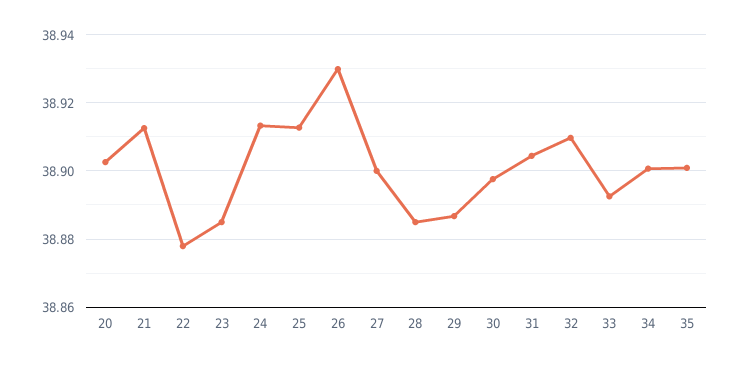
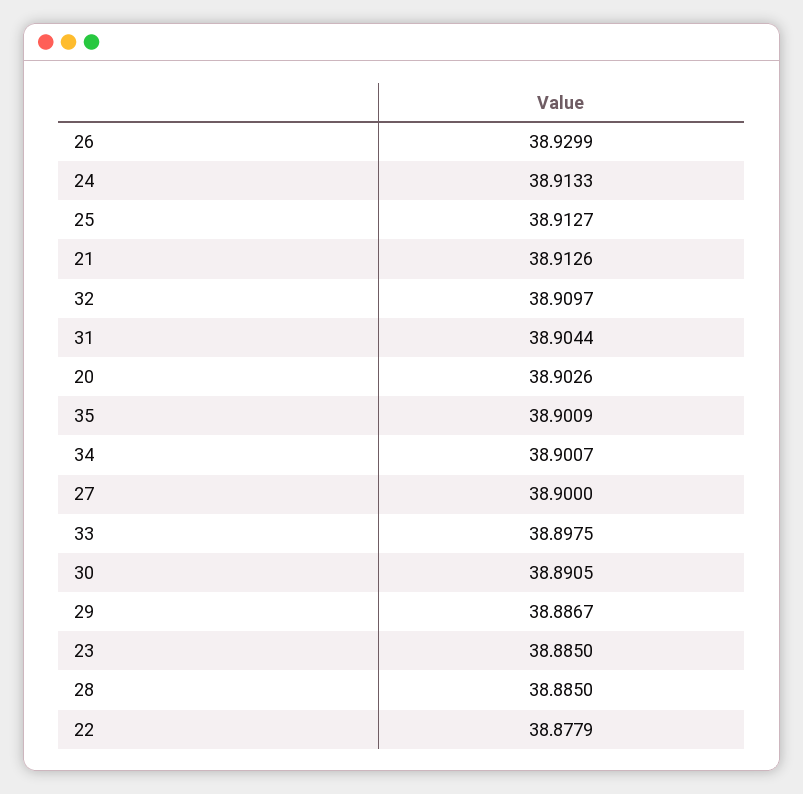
30: 38.898 -> 38.8905
33: 38.892 -> 38.8975

